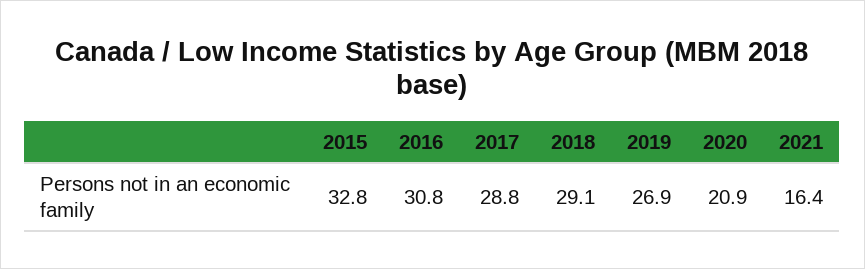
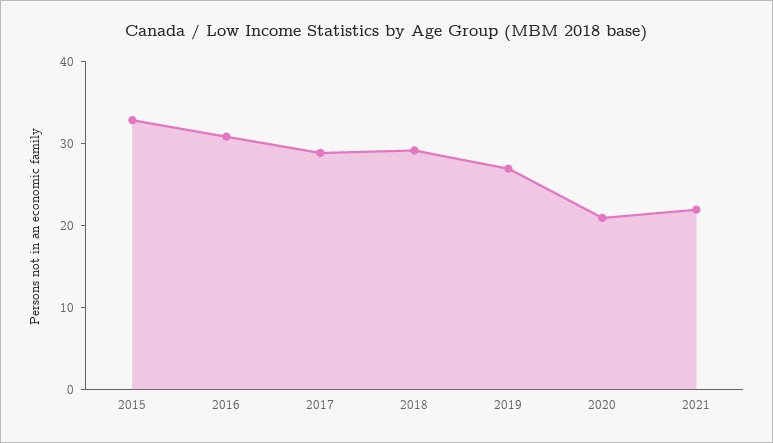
2021: 16.4 -> 22

